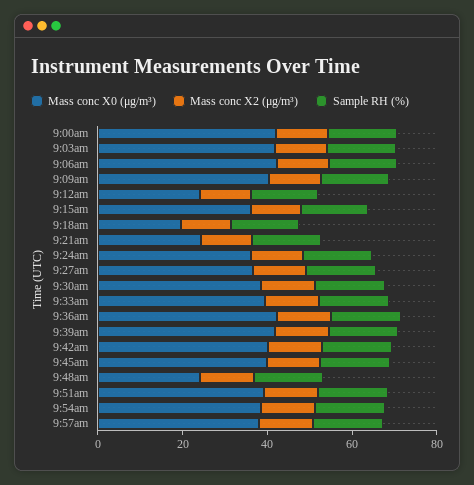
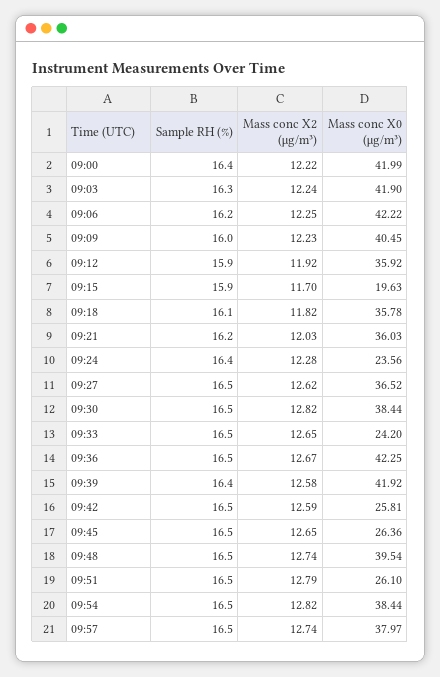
Mass conc X0 (μg/m³), 9:12am: 25 -> 35.92
Mass conc X0 (μg/m³), 9:15am: 35 -> 19.63
Mass conc X0 (μg/m³), 9:18am: 20 -> 35.78
Mass conc X0 (μg/m³), 9:21am: 25 -> 36.03
Mass conc X0 (μg/m³), 9:24am: 35 -> 23.56
Mass conc X0 (μg/m³), 9:33am: 40 -> 24.2
Mass conc X0 (μg/m³), 9:42am: 40 -> 25.81
Mass conc X0 (μg/m³), 9:45am: 40 -> 26.36
Mass conc X0 (μg/m³), 9:48am: 25 -> 39.54
Mass conc X0 (μg/m³), 9:51am: 40 -> 26.1

